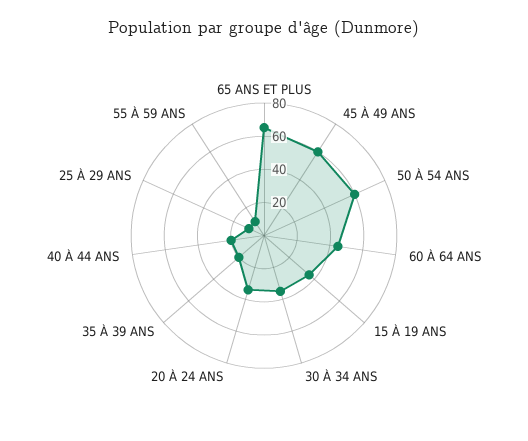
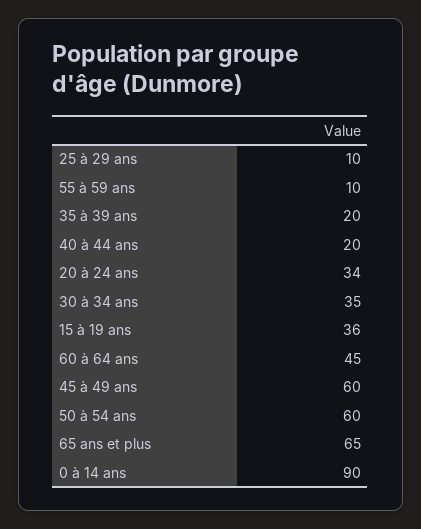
0 à 14 ans: none -> 90

